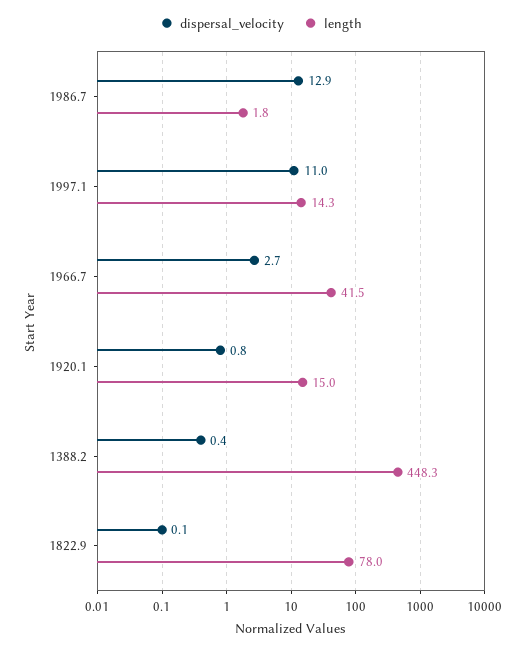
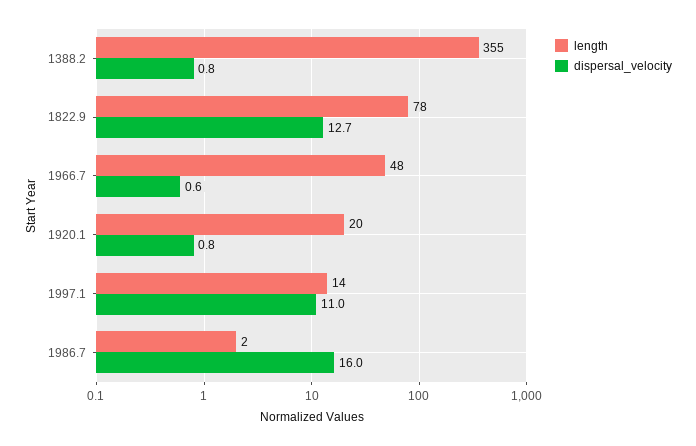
dispersal_velocity, 1986.7: 12.9 -> 16
dispersal_velocity, 1966.7: 2.7 -> 0.6
length, 1966.7: 41.5 -> 48
length, 1920.1: 15 -> 20
dispersal_velocity, 1388.2: 0.4 -> 0.8
length, 1388.2: 448.3 -> 355
dispersal_velocity, 1822.9: 0.1 -> 12.7

